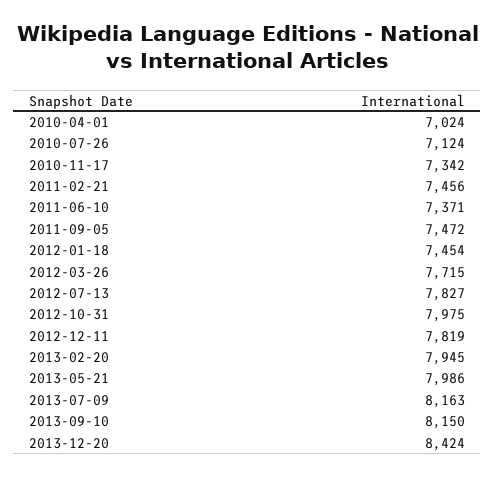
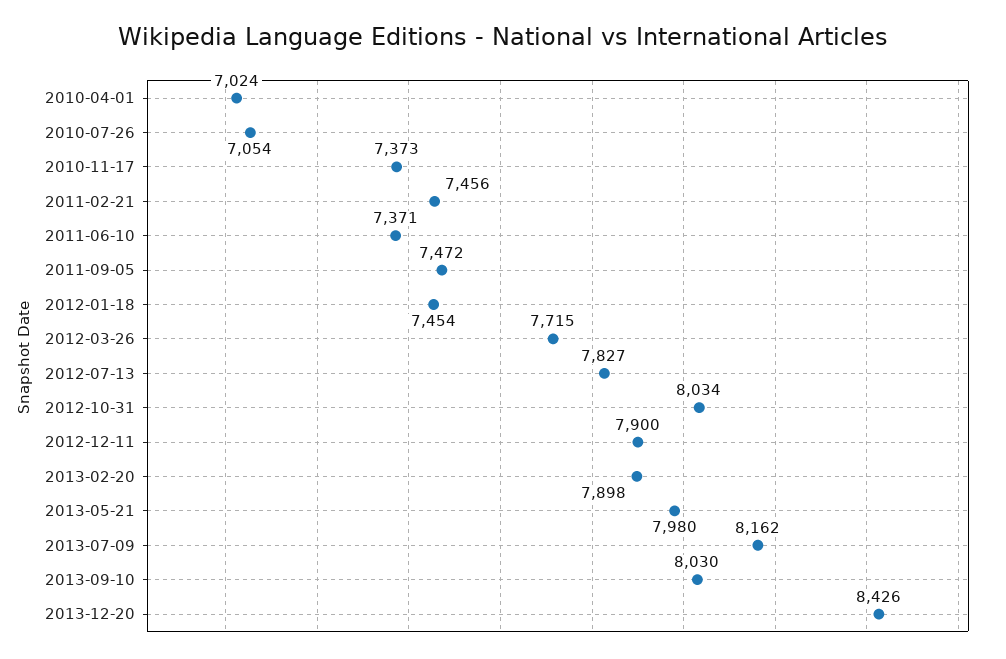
2010-07-26: 7124 -> 7054
2010-11-17: 7342 -> 7373
2012-10-31: 7975 -> 8034
2012-12-11: 7819 -> 7900
2013-02-20: 7945 -> 7898
2013-05-21: 7986 -> 7980
2013-07-09: 8163 -> 8162
2013-09-10: 8150 -> 8030
2013-12-20: 8424 -> 8426

